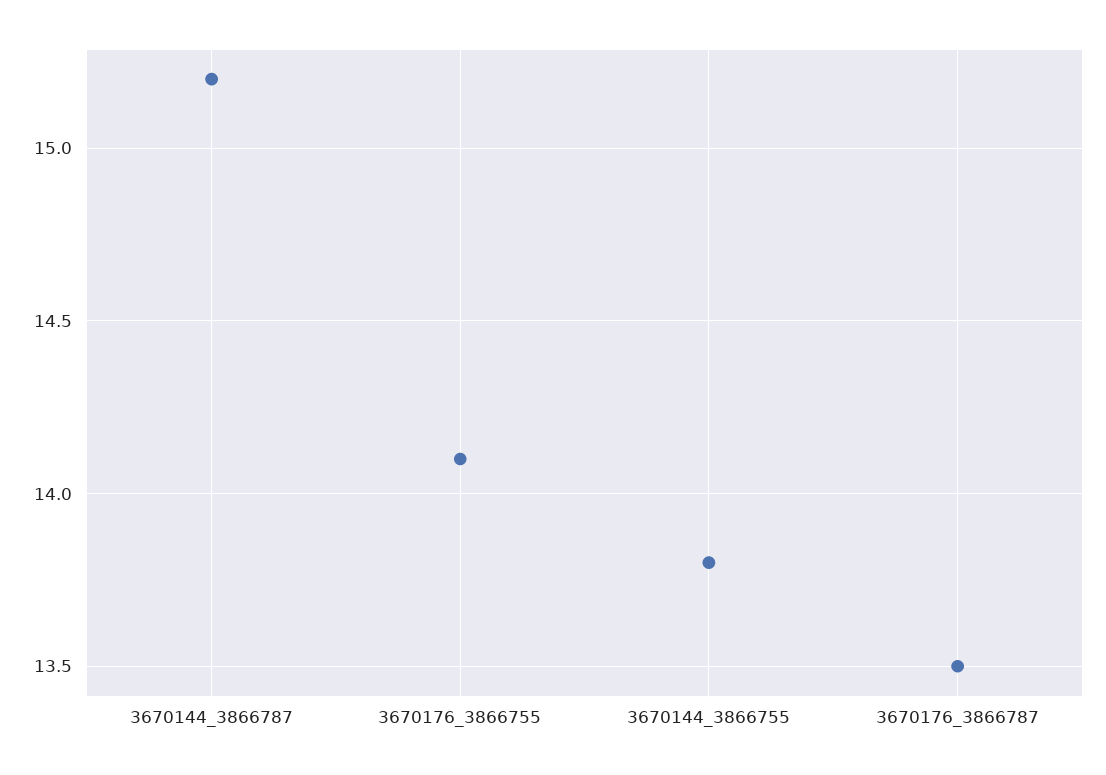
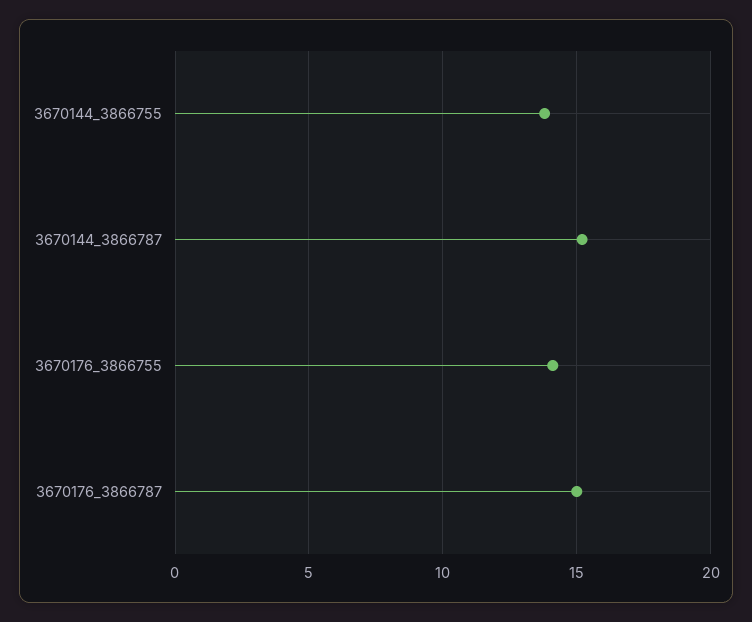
3670176_3866787: 13.5 -> 15

